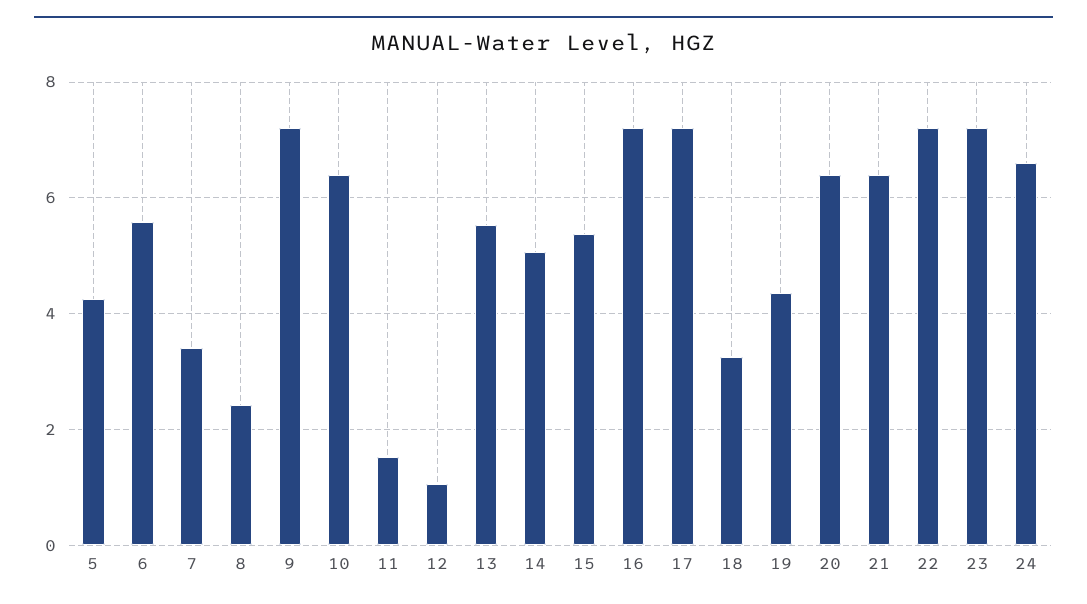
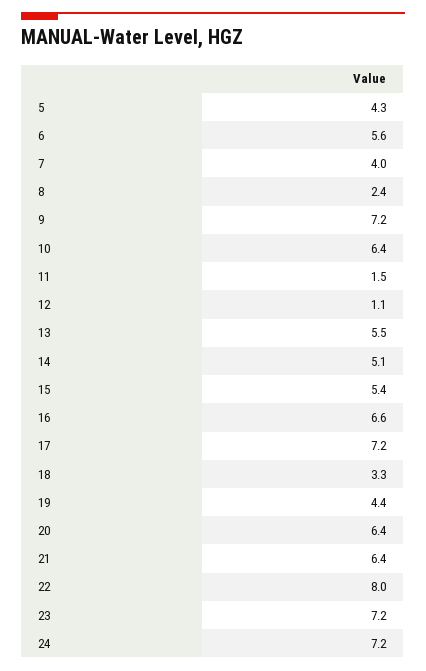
7: 3.4 -> 4
16: 7.2 -> 6.6
22: 7.2 -> 8
24: 6.6 -> 7.2

